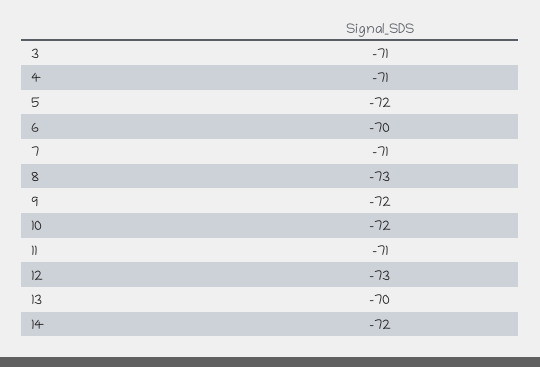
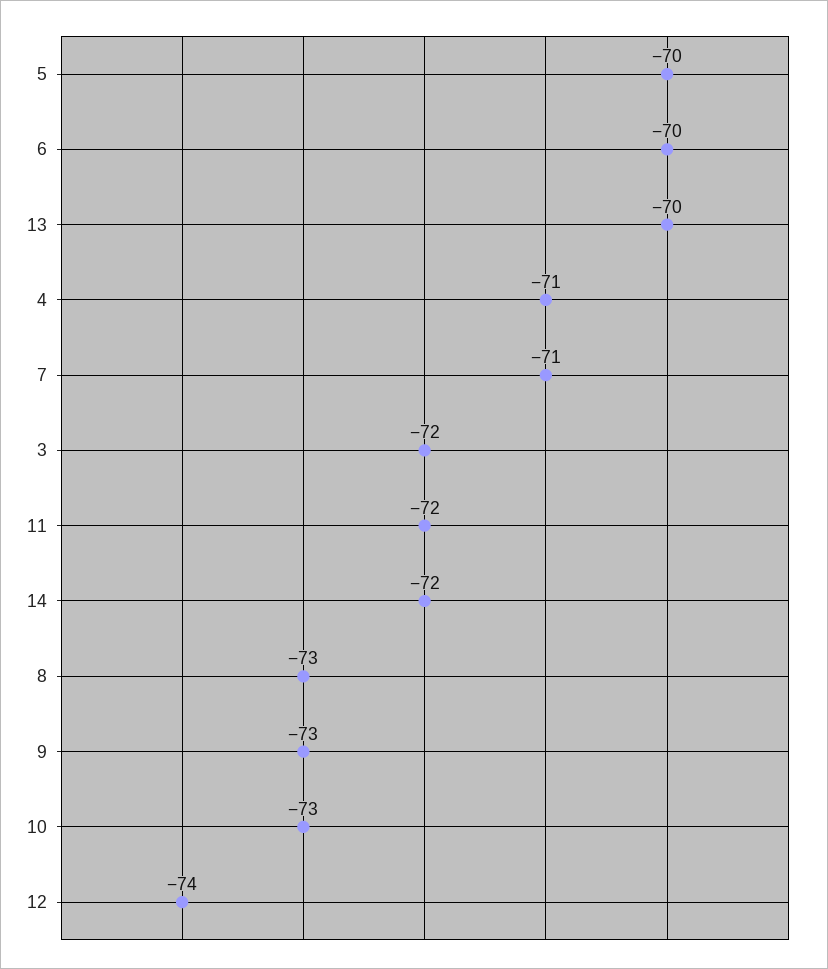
3: -71 -> -72
5: -72 -> -70
9: -72 -> -73
10: -72 -> -73
11: -71 -> -72
12: -73 -> -74

